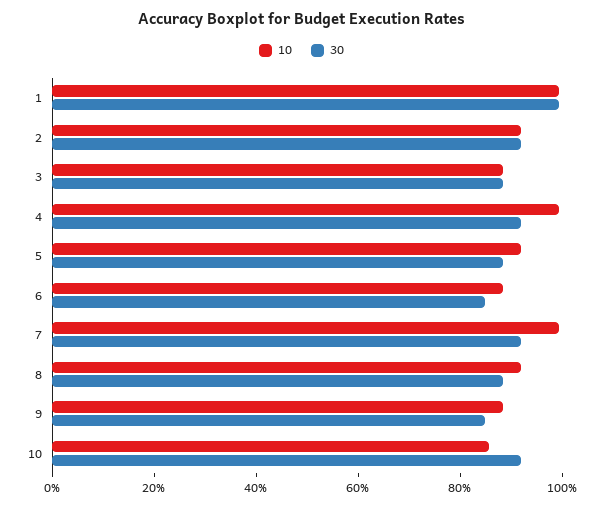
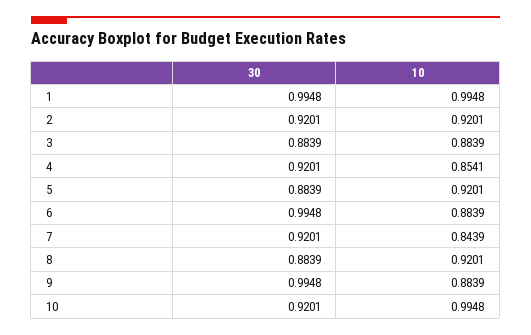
10, 4: 1 -> 0.8541
30, 6: 0.85 -> 0.9948
10, 7: 1 -> 0.8439
30, 9: 0.85 -> 0.9948
10, 10: 0.85 -> 0.9948

